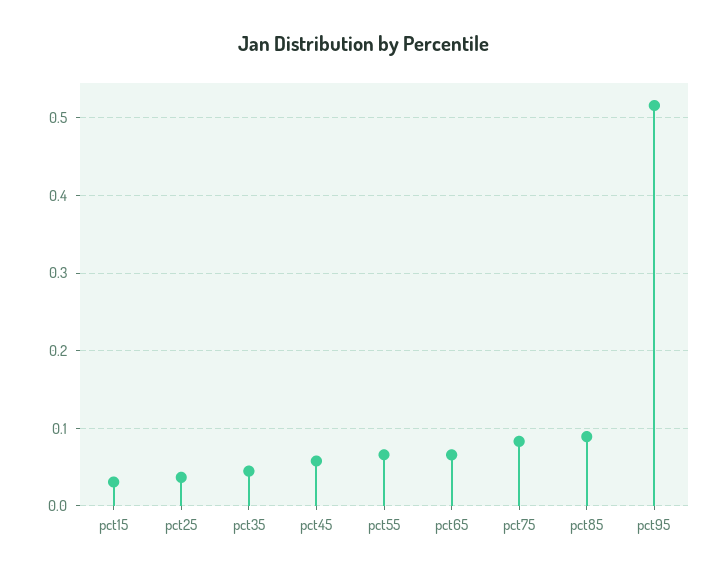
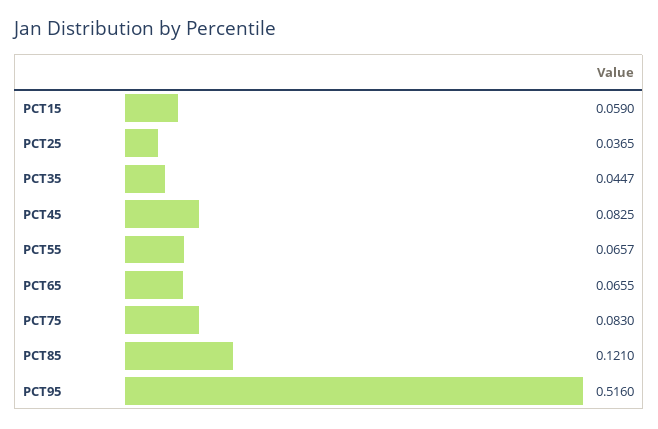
pct15: 0.03 -> 0.059
pct45: 0.06 -> 0.0825
pct85: 0.09 -> 0.121

